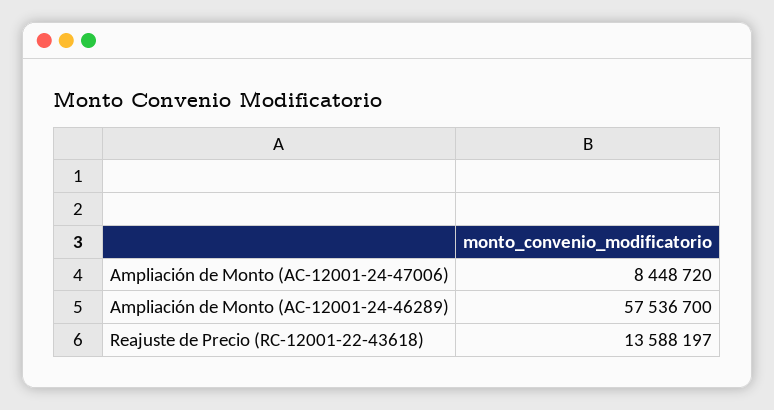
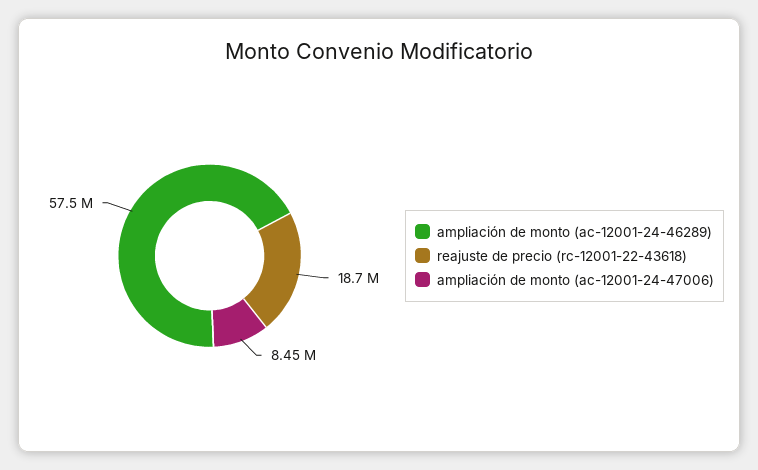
Reajuste de Precio (RC-12001-22-43618): 13588197 -> 18700000

